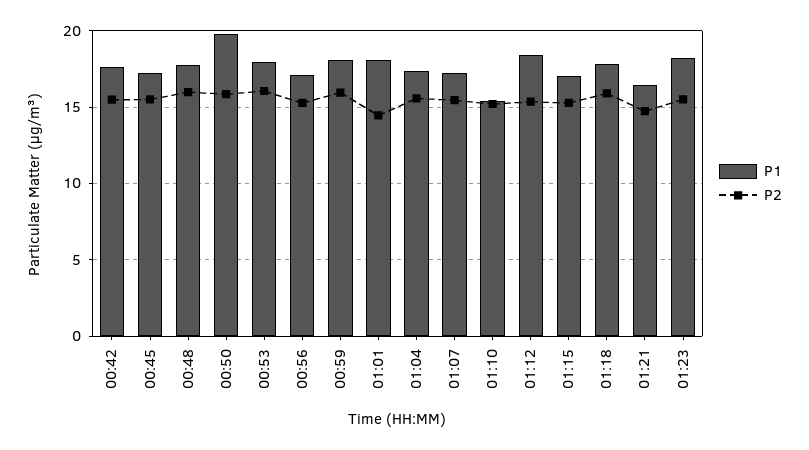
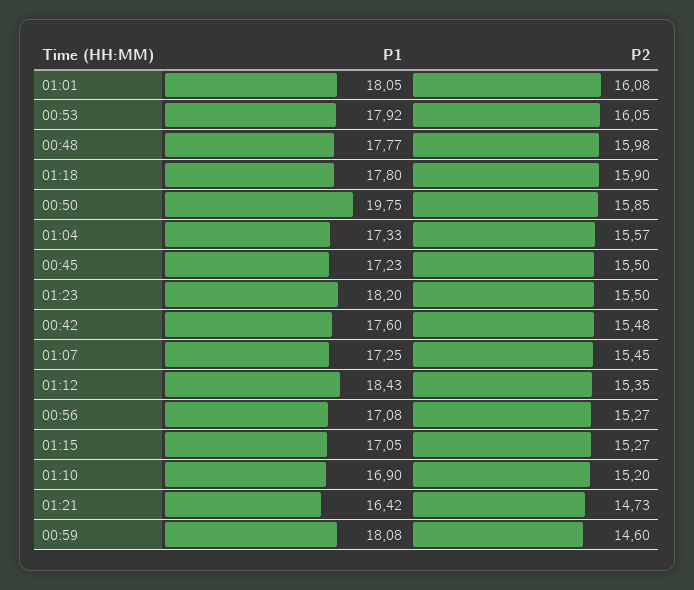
P2, 00:59: 16 -> 14.6
P2, 01:01: 14.5 -> 16.08
P1, 01:10: 15.5 -> 16.9

